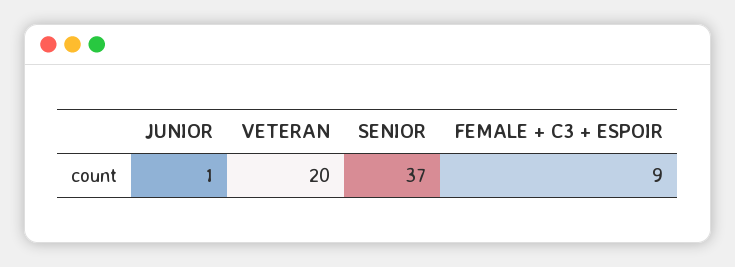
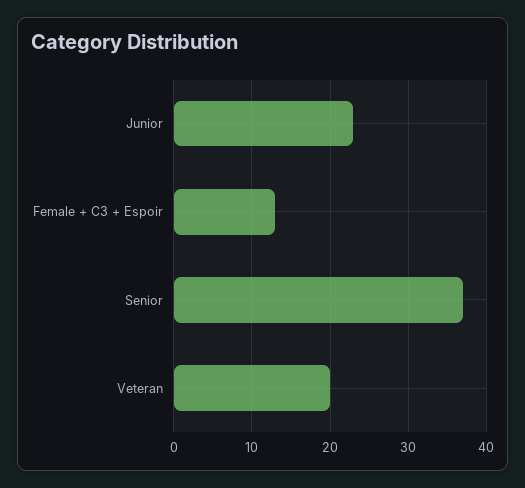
JUNIOR: 1 -> 23
FEMALE + C3 + ESPOIR: 9 -> 13

